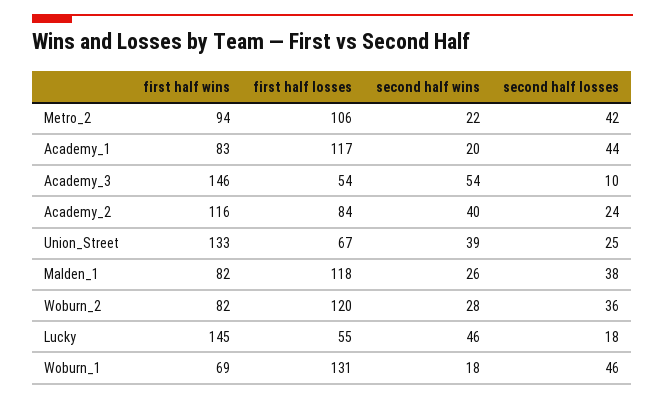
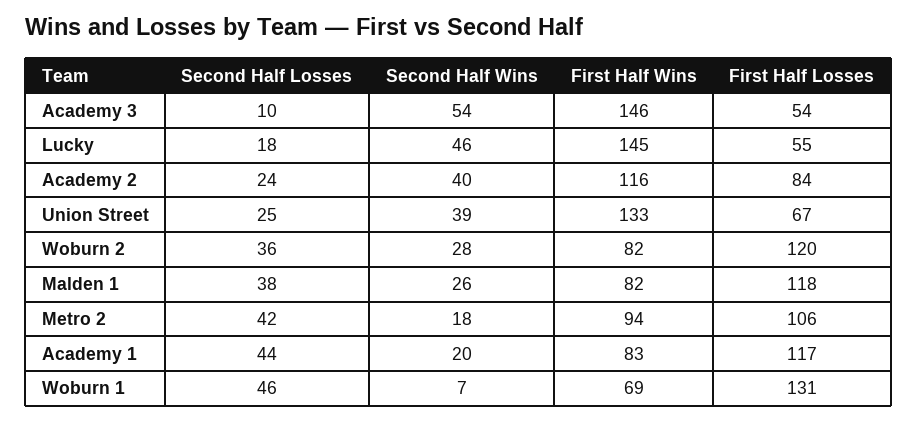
second half wins, Metro_2: 22 -> 18
second half wins, Woburn_1: 18 -> 7

